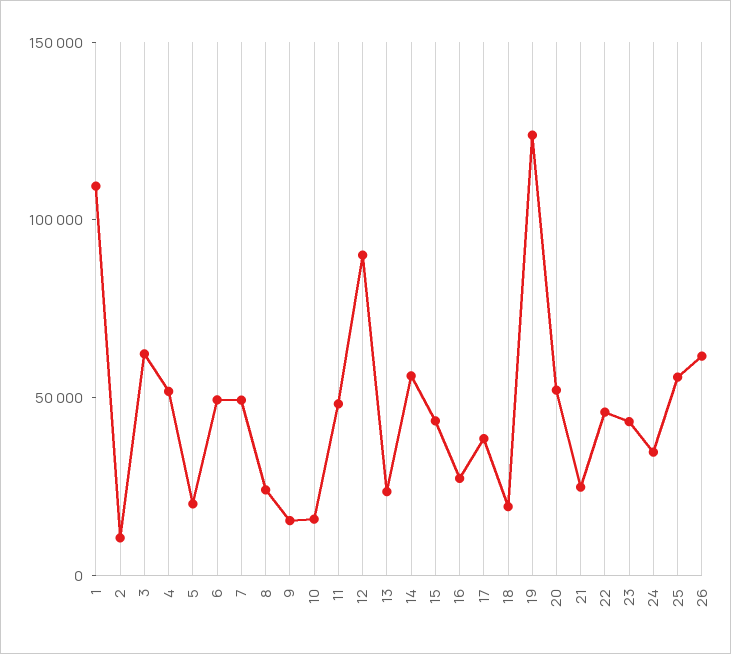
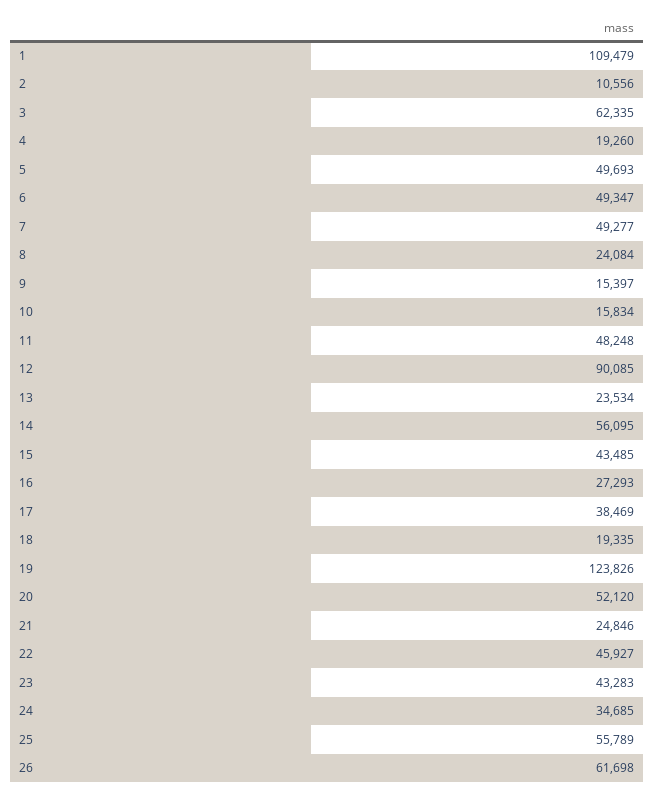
4: 50000 -> 19260
5: 20000 -> 49693

